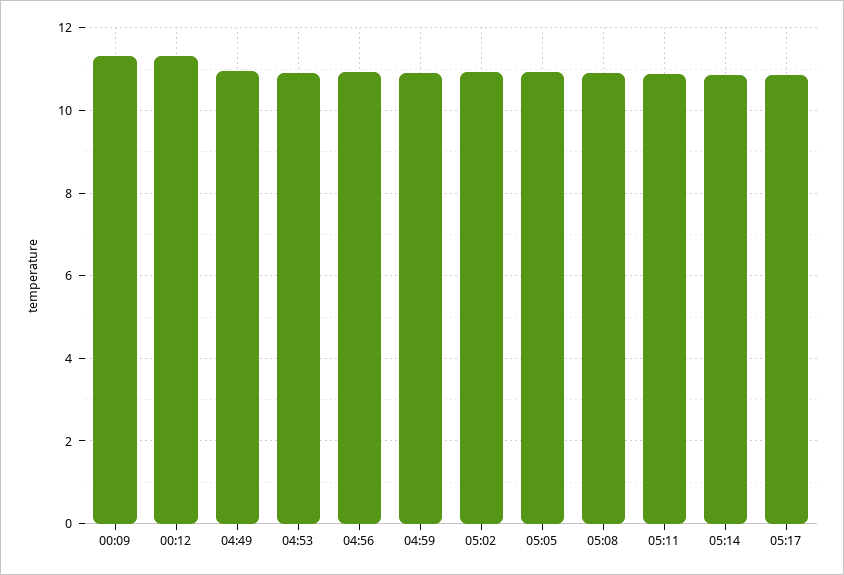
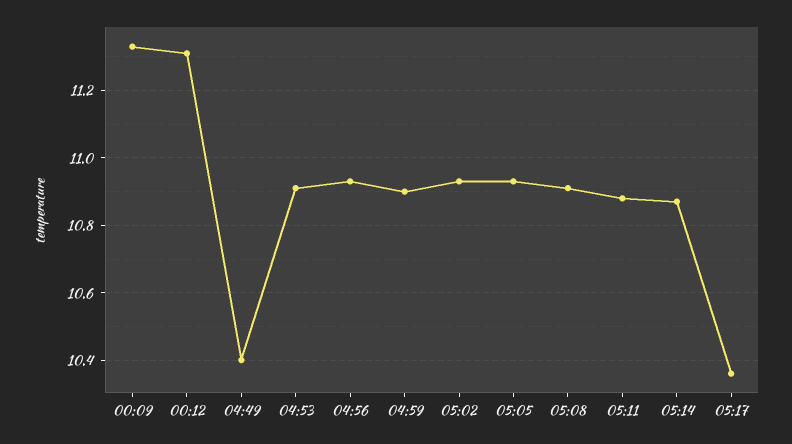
04:49: 11 -> 10.4
05:17: 10.8 -> 10.35

